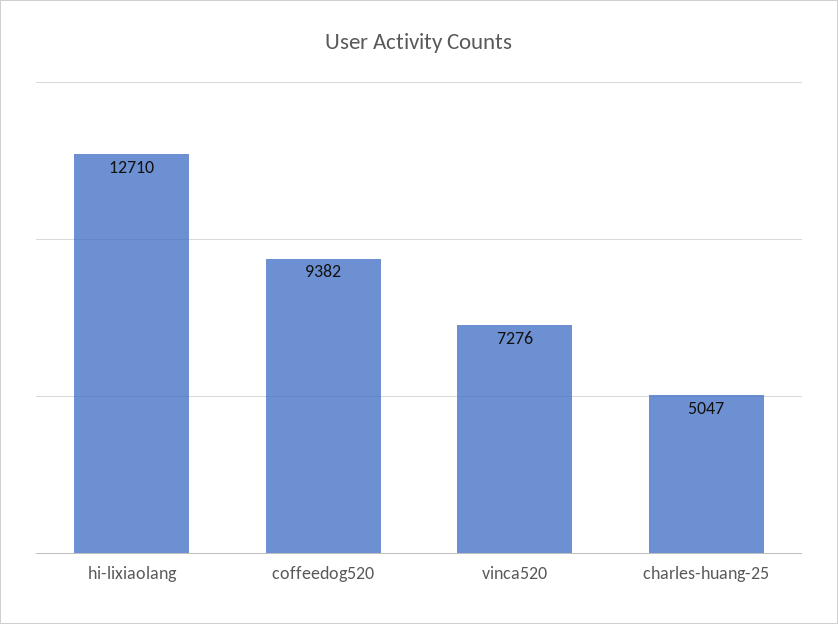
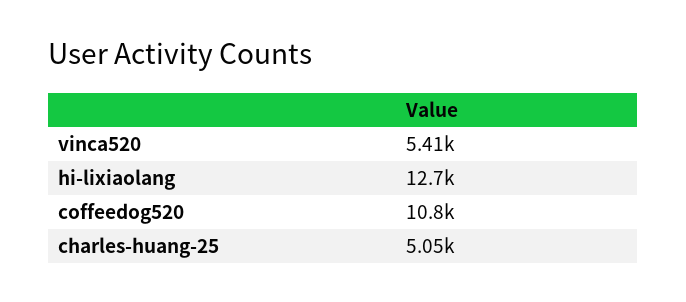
coffeedog520: 9382 -> 10800
vinca520: 7276 -> 5410

